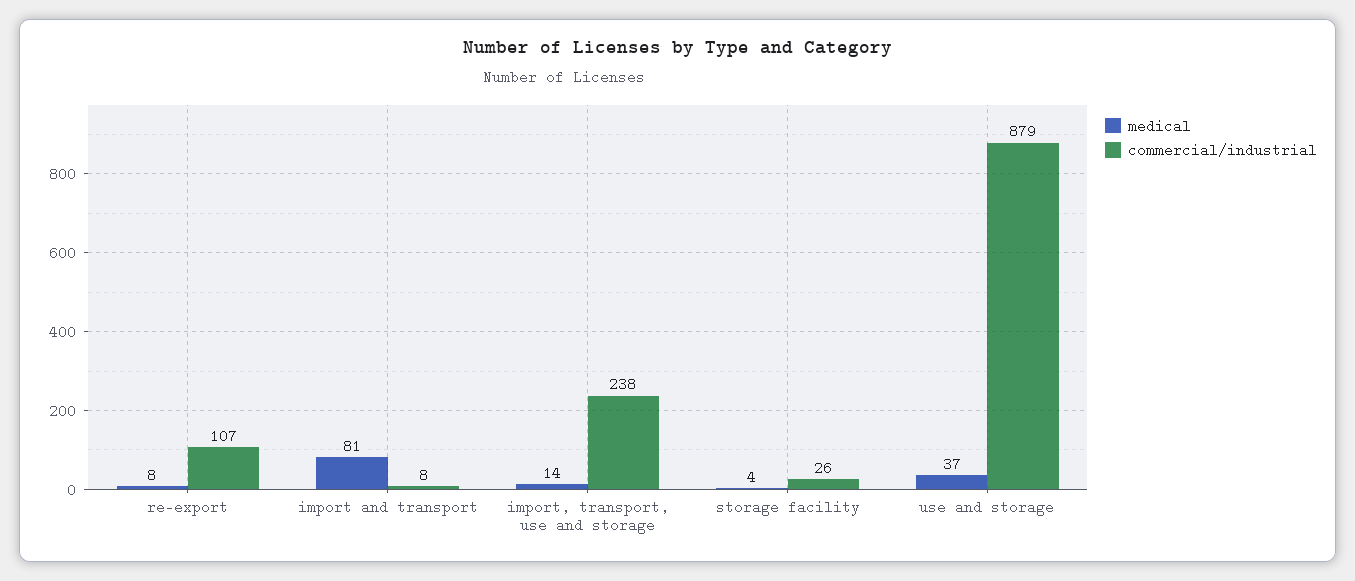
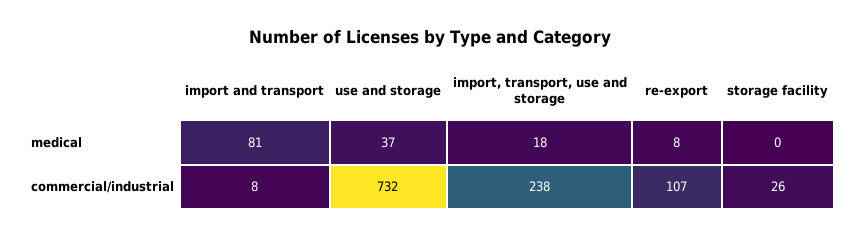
medical, import, transport, use and storage: 14 -> 18
medical, storage facility: 4 -> 0
commercial/industrial, use and storage: 879 -> 732

